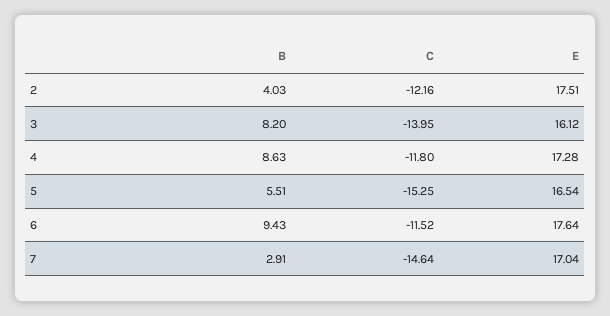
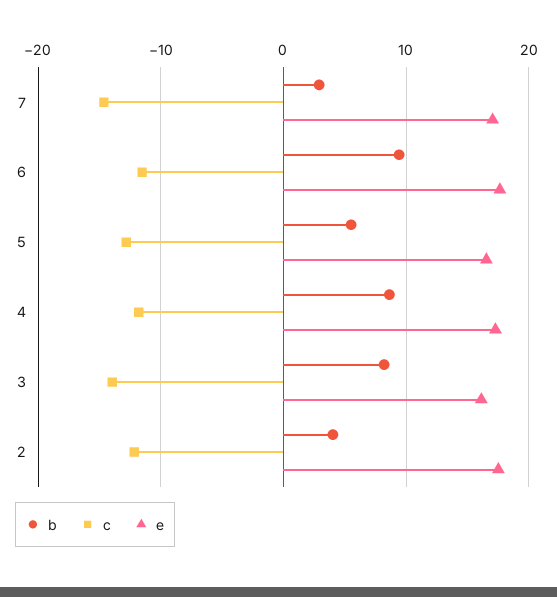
C, 5: -15.25 -> -13

